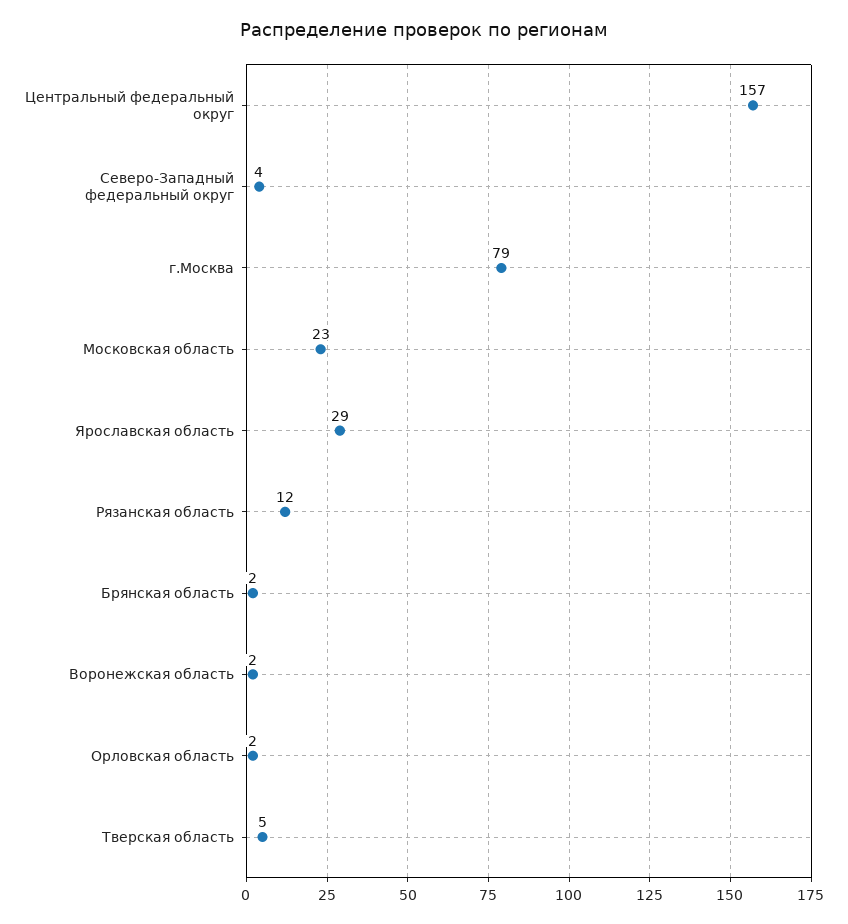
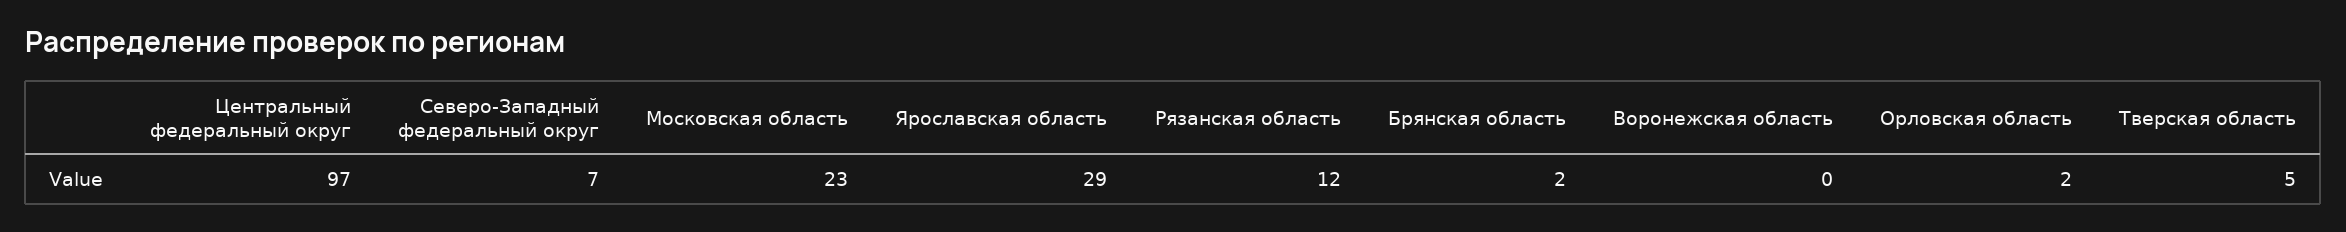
Центральный федеральный округ: 157 -> 97
Северо-Западный федеральный округ: 4 -> 7
г.Москва: 79 -> none
Воронежская область: 2 -> 0

